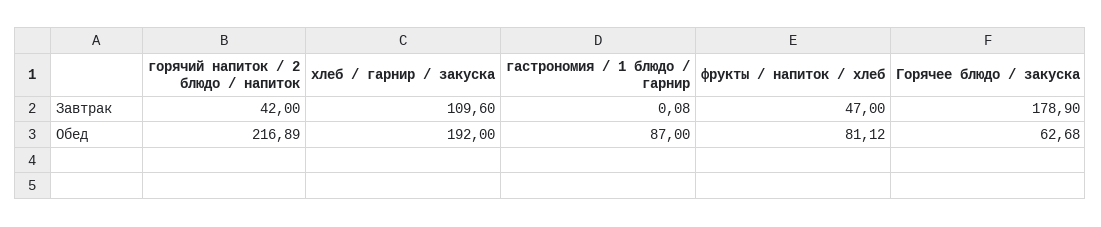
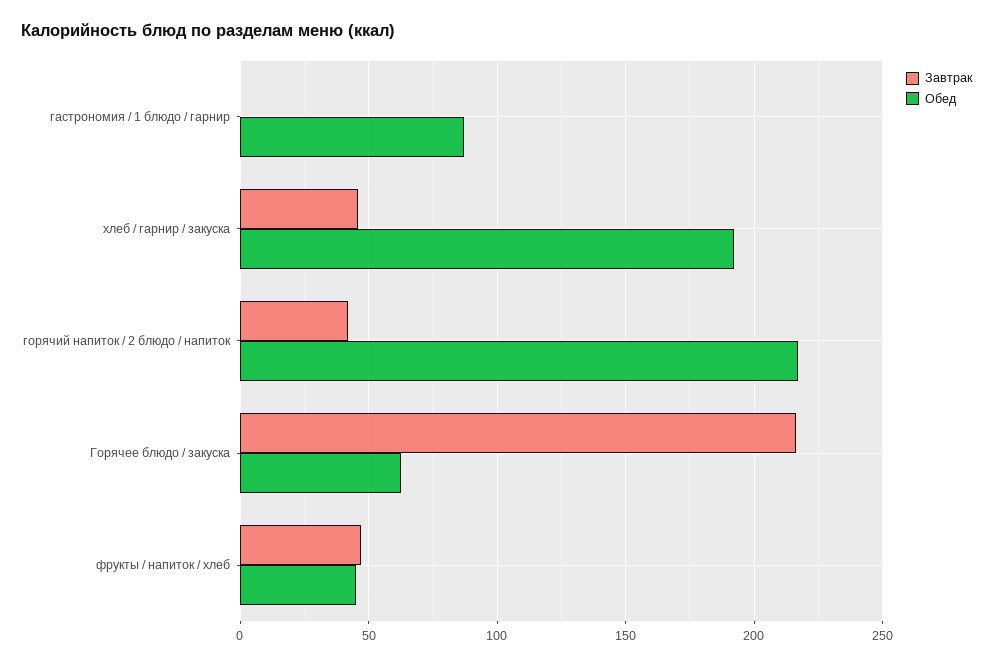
Завтрак, хлеб / гарнир / закуска: 109.6 -> 45
Завтрак, Горячее блюдо / закуска: 178.9 -> 215
Обед, фрукты / напиток / хлеб: 81.12 -> 45

